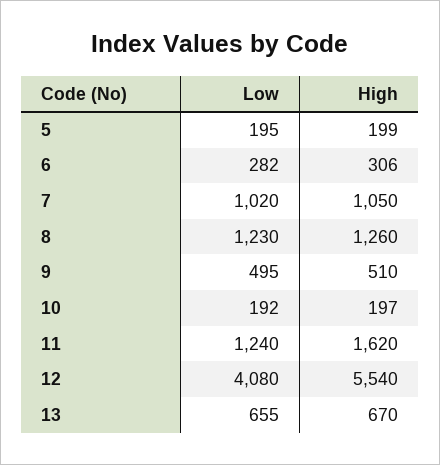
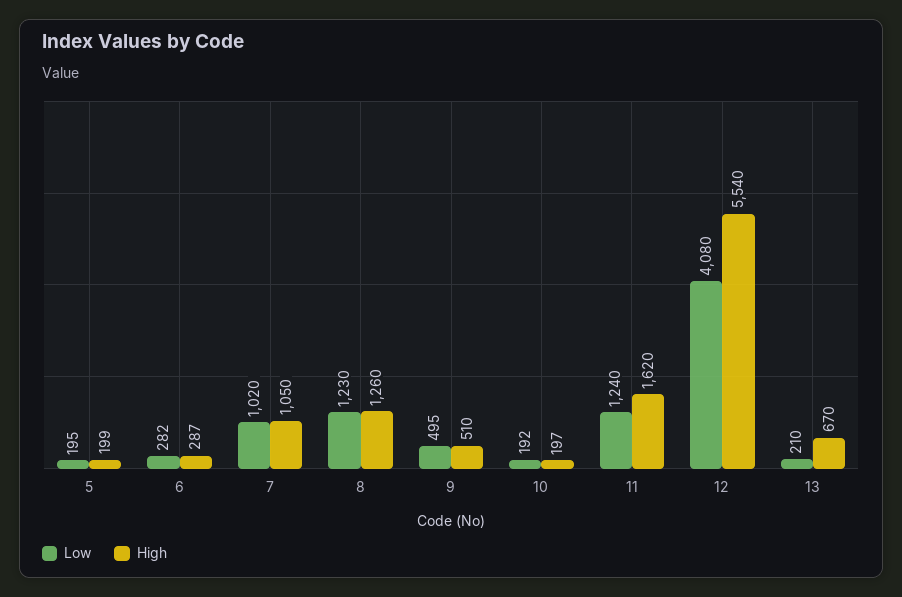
High, 6: 306 -> 287
Low, 13: 655 -> 210

